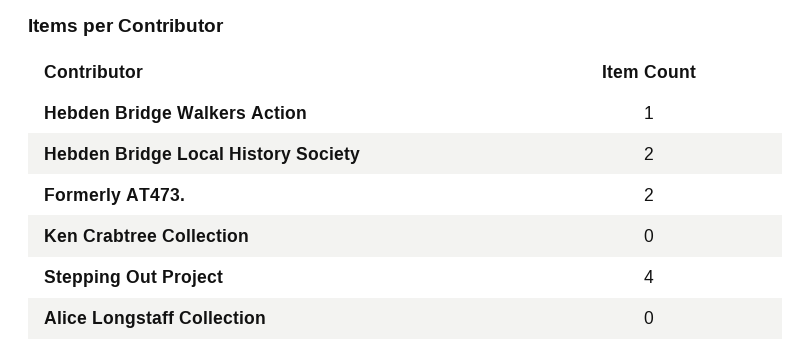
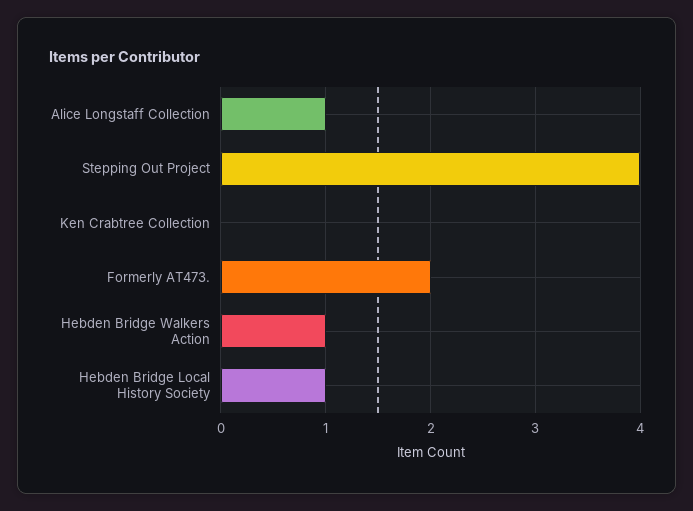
Hebden Bridge Local History Society: 2 -> 1
Alice Longstaff Collection: 0 -> 1

